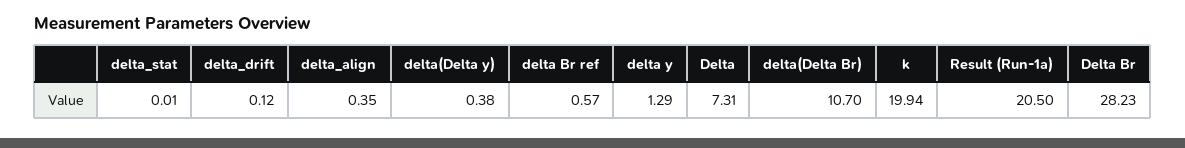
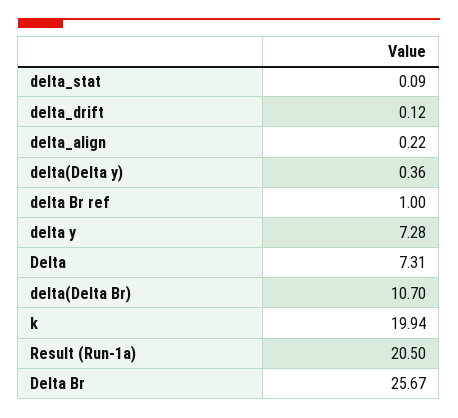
delta_stat: 0.01 -> 0.09
delta_align: 0.35 -> 0.22
delta(Delta y): 0.38 -> 0.36
delta Br ref: 0.57 -> 1
delta y: 1.29 -> 7.28
Delta Br: 28.23 -> 25.67

